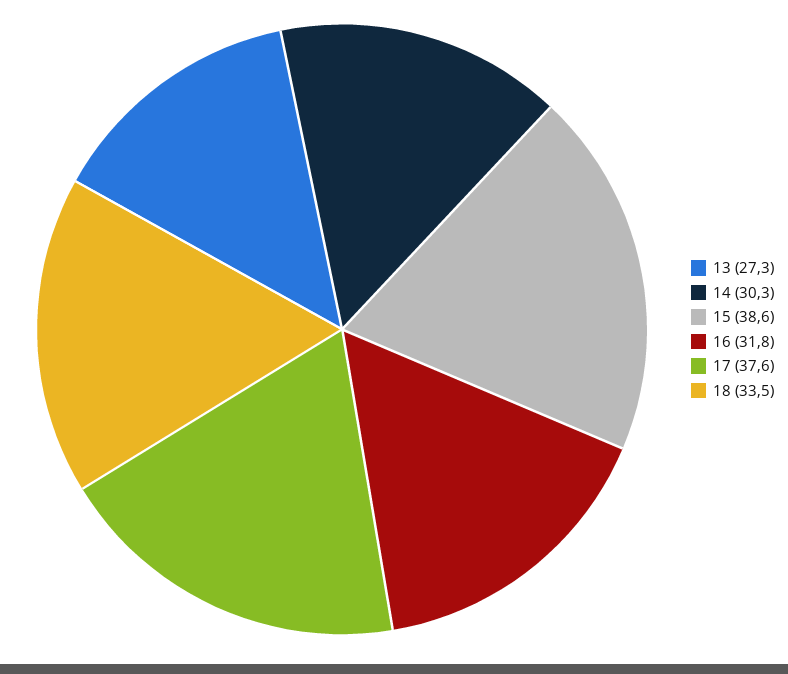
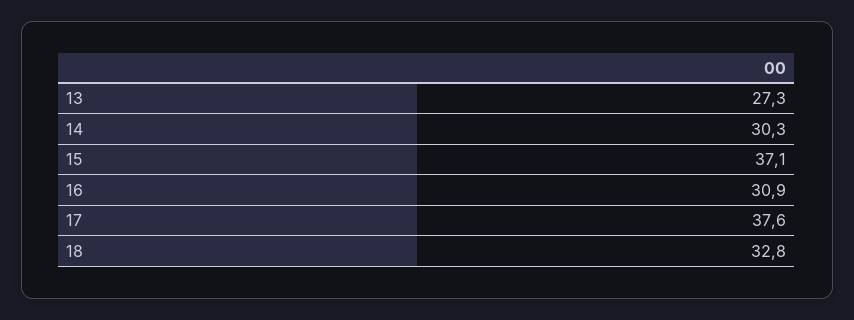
15: 38.6 -> 37.1
16: 31.8 -> 30.9
18: 33.5 -> 32.8

